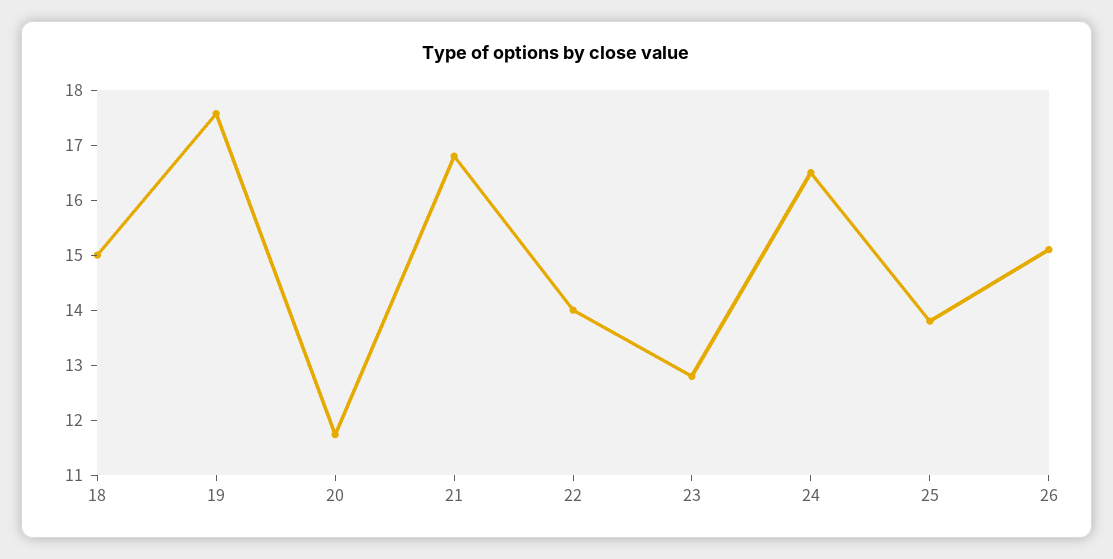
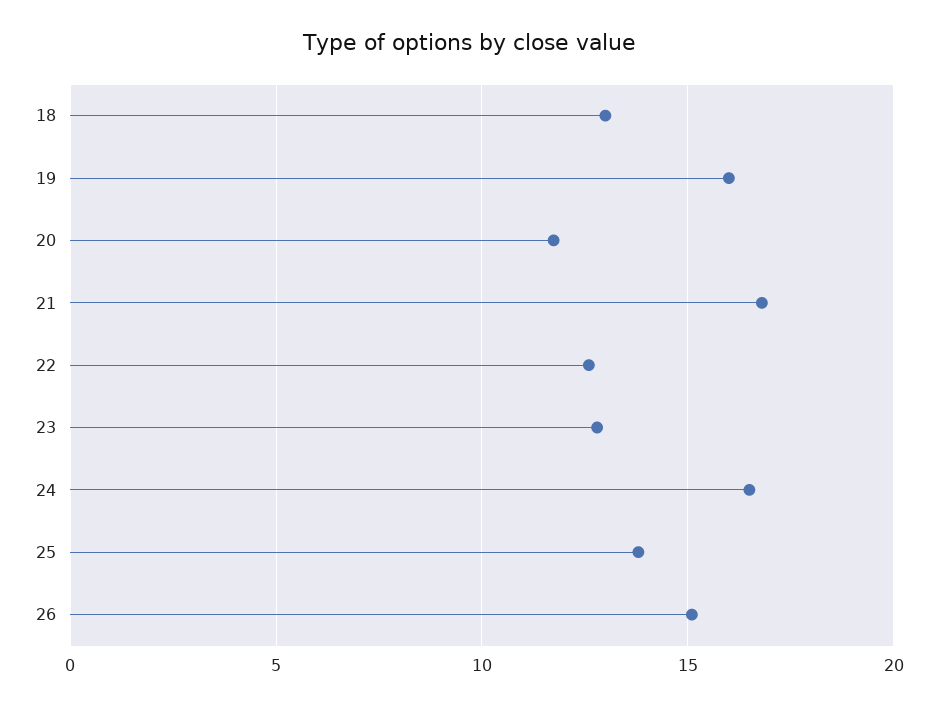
18: 15 -> 13
19: 17.6 -> 16
22: 14 -> 12.5

